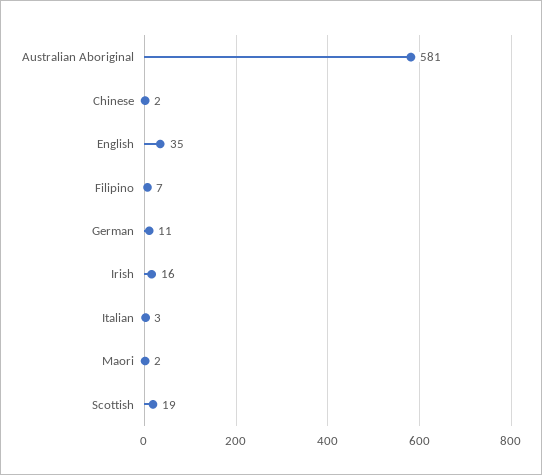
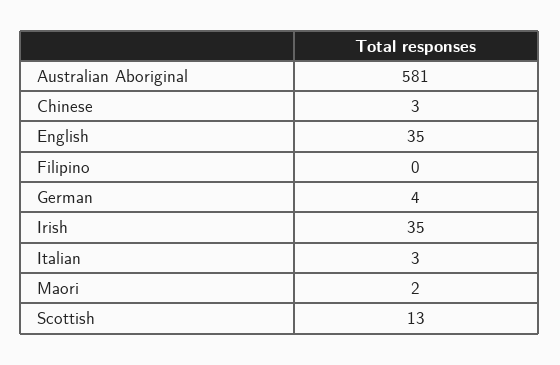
Chinese: 2 -> 3
Filipino: 7 -> 0
German: 11 -> 4
Irish: 16 -> 35
Scottish: 19 -> 13

